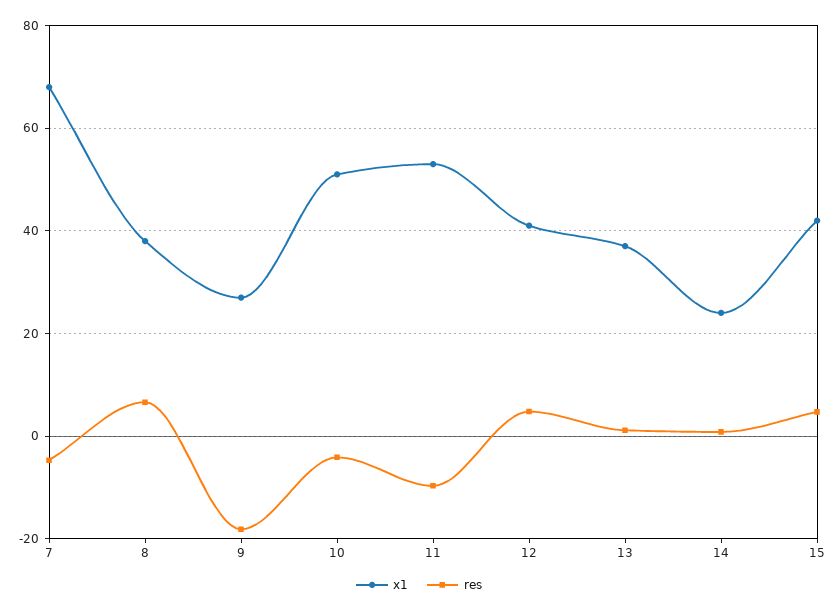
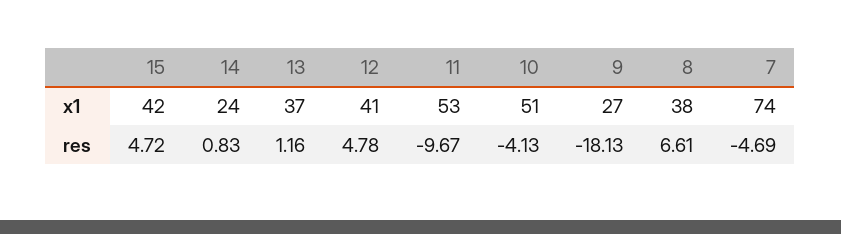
x1, 7: 68 -> 74

